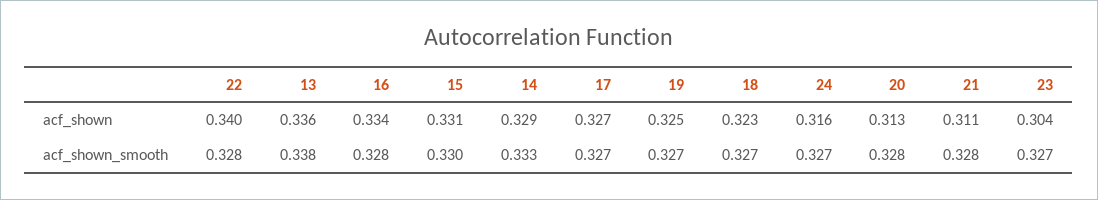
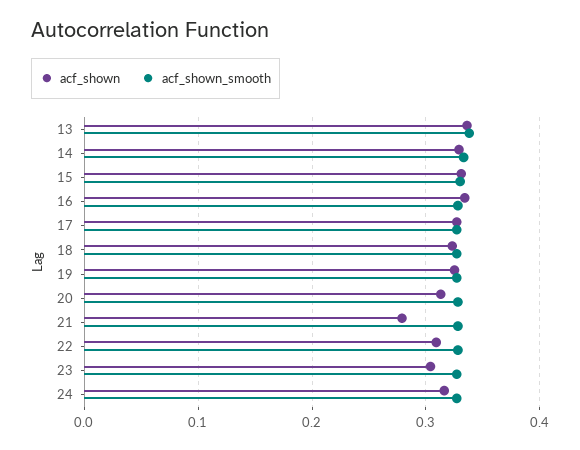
acf_shown, 22: 0.34 -> 0.31
acf_shown, 21: 0.311 -> 0.28

